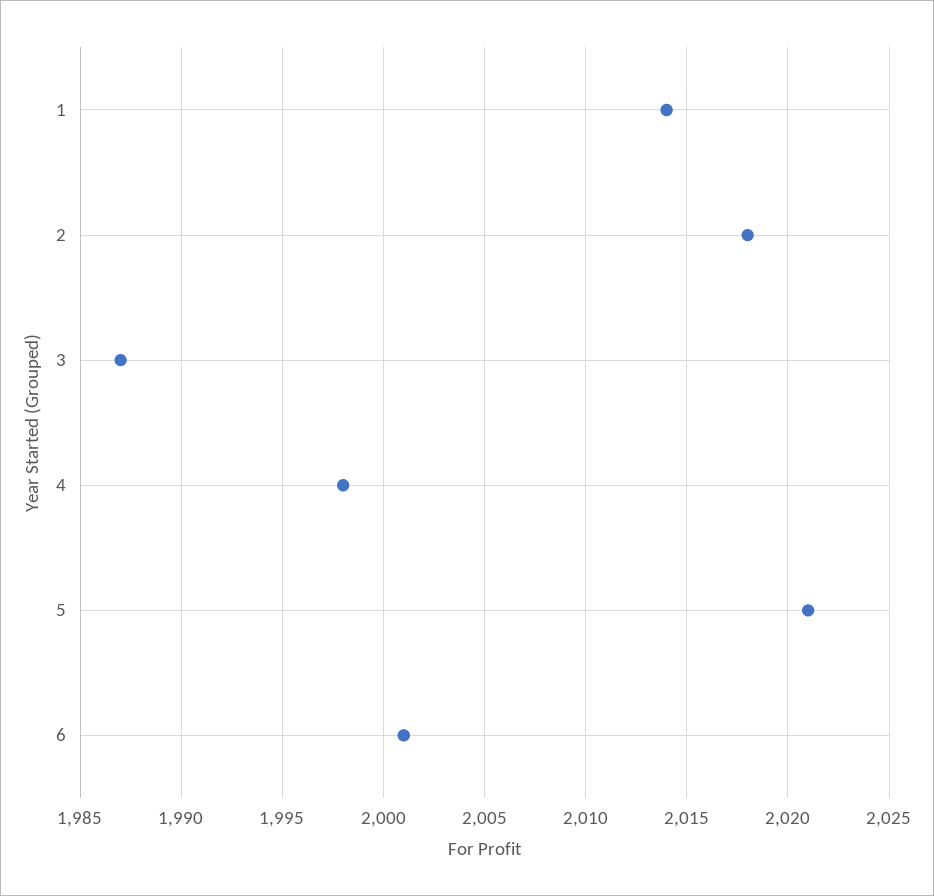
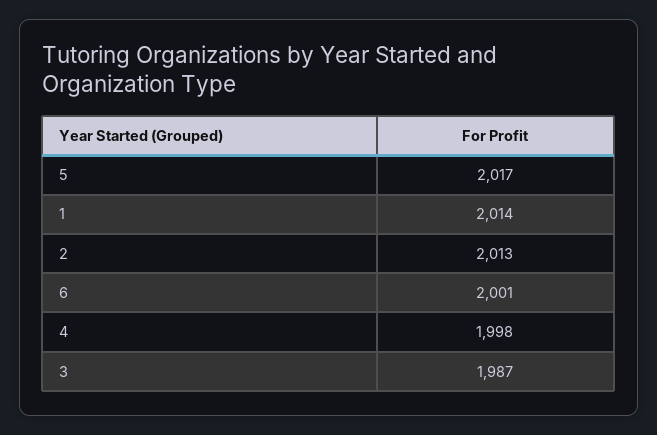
2: 2018 -> 2013
5: 2021 -> 2017

